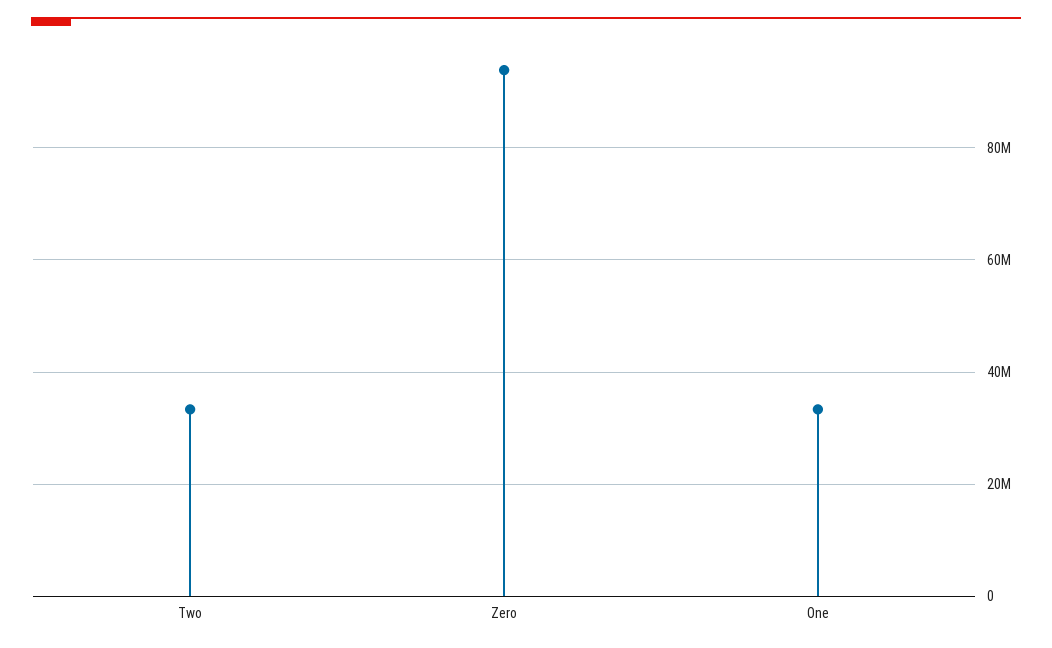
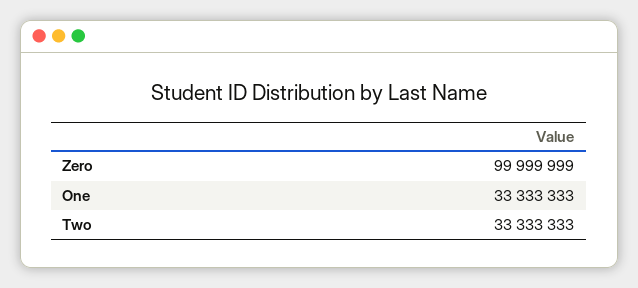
Zero: 94000000 -> 99999999

